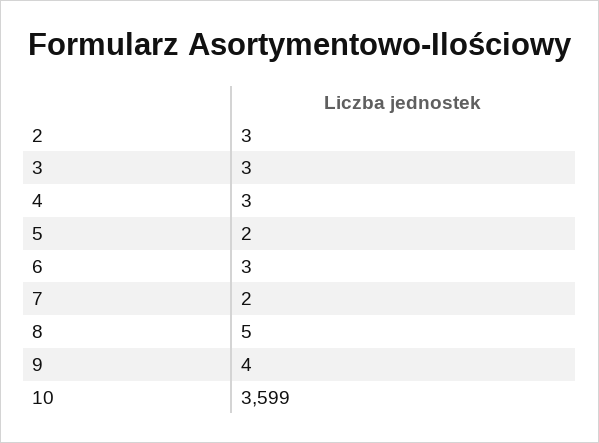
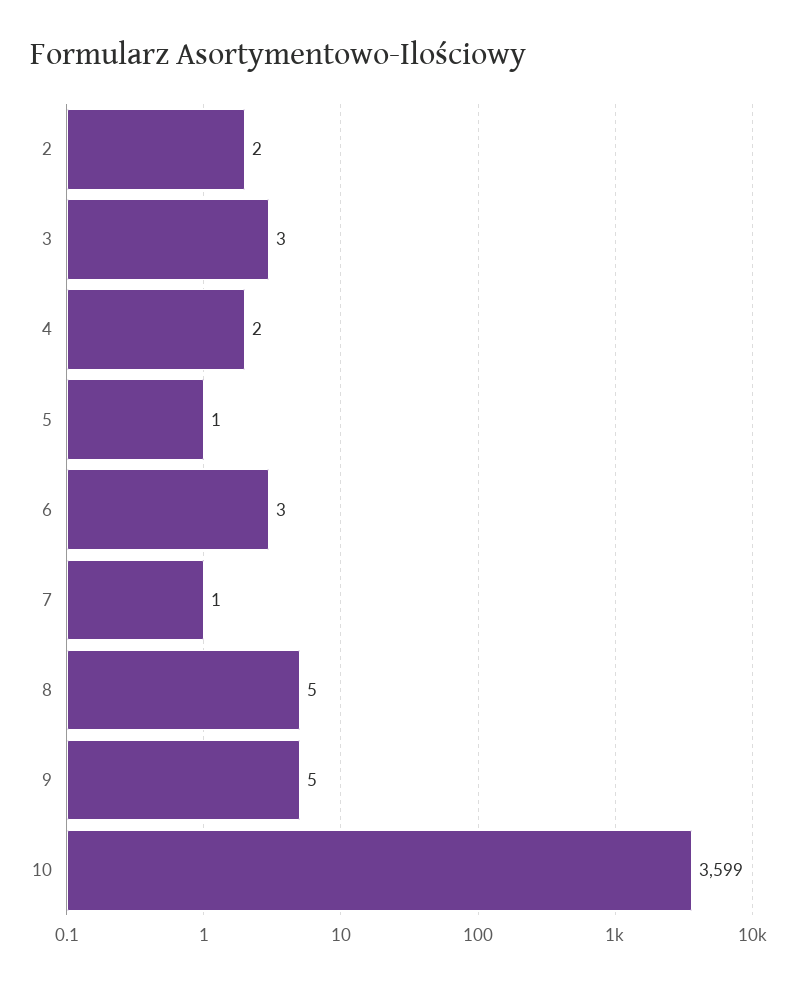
2: 3 -> 2
4: 3 -> 2
5: 2 -> 1
7: 2 -> 1
9: 4 -> 5

